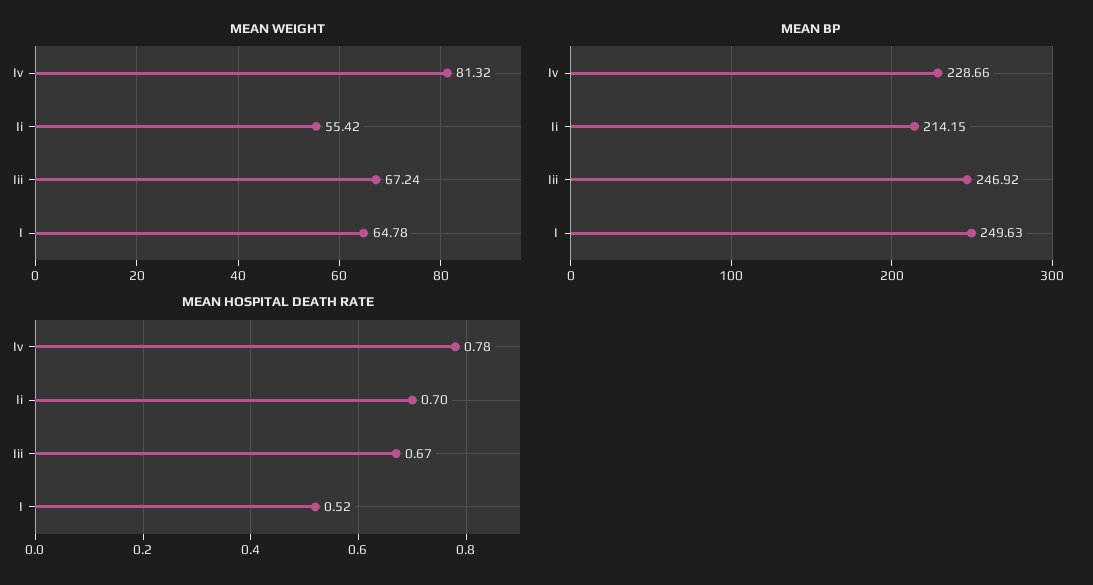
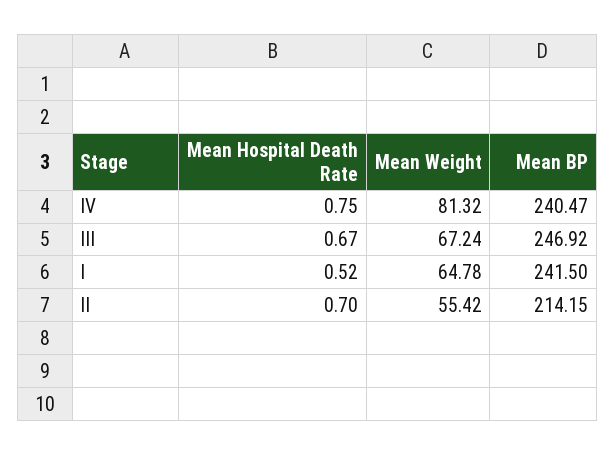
MEAN BP, Iv: 228.66 -> 240.47
MEAN BP, I: 249.63 -> 241.5
MEAN HOSPITAL DEATH RATE, Iv: 0.78 -> 0.75

